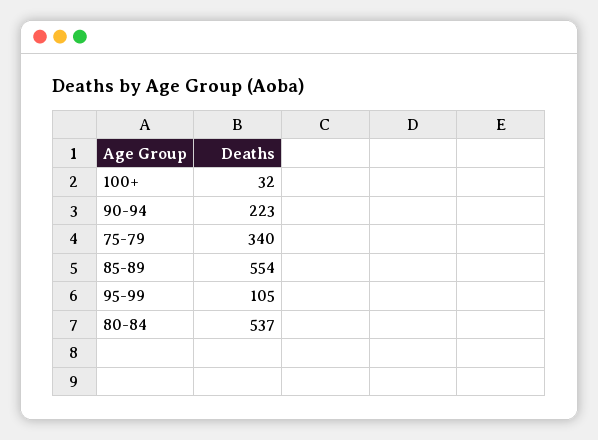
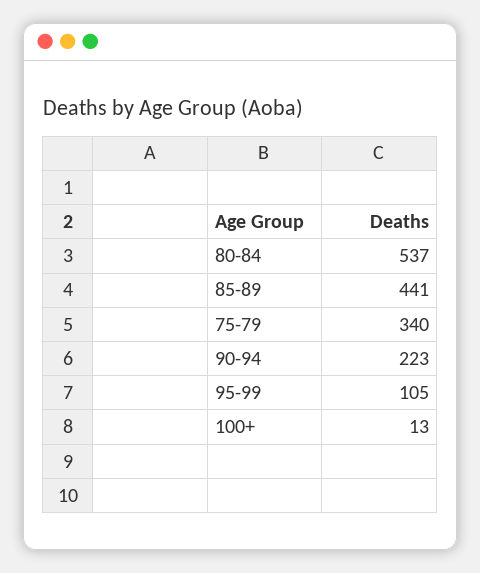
100+: 32 -> 13
85-89: 554 -> 441

